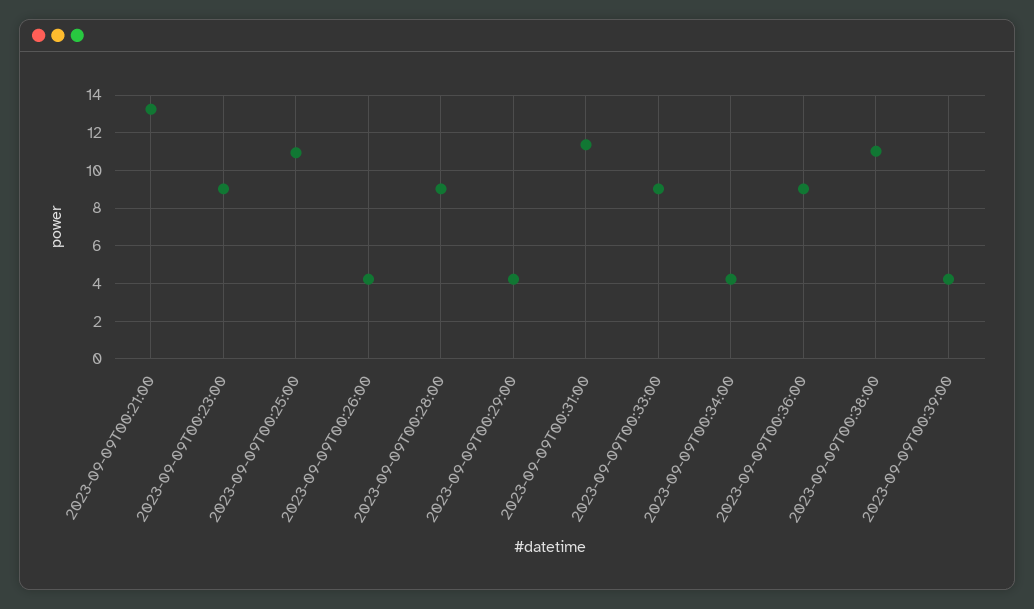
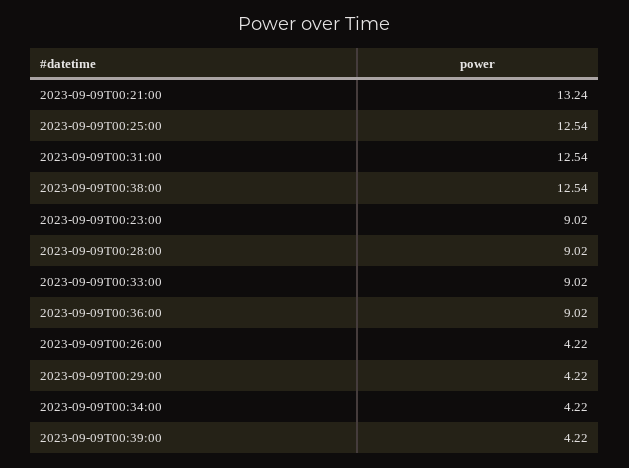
2023-09-09T00:25:00: 11 -> 12.54
2023-09-09T00:31:00: 11.5 -> 12.54
2023-09-09T00:38:00: 11 -> 12.54

